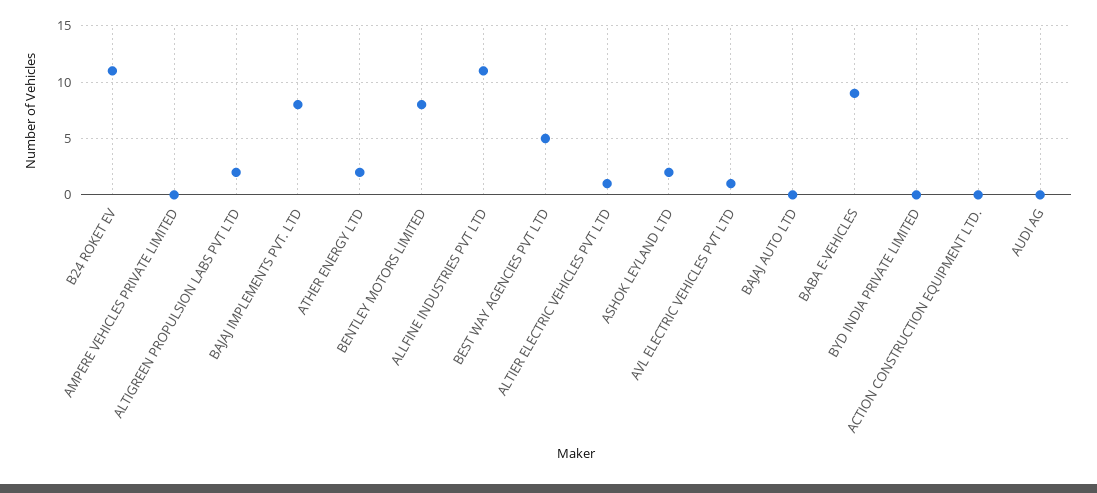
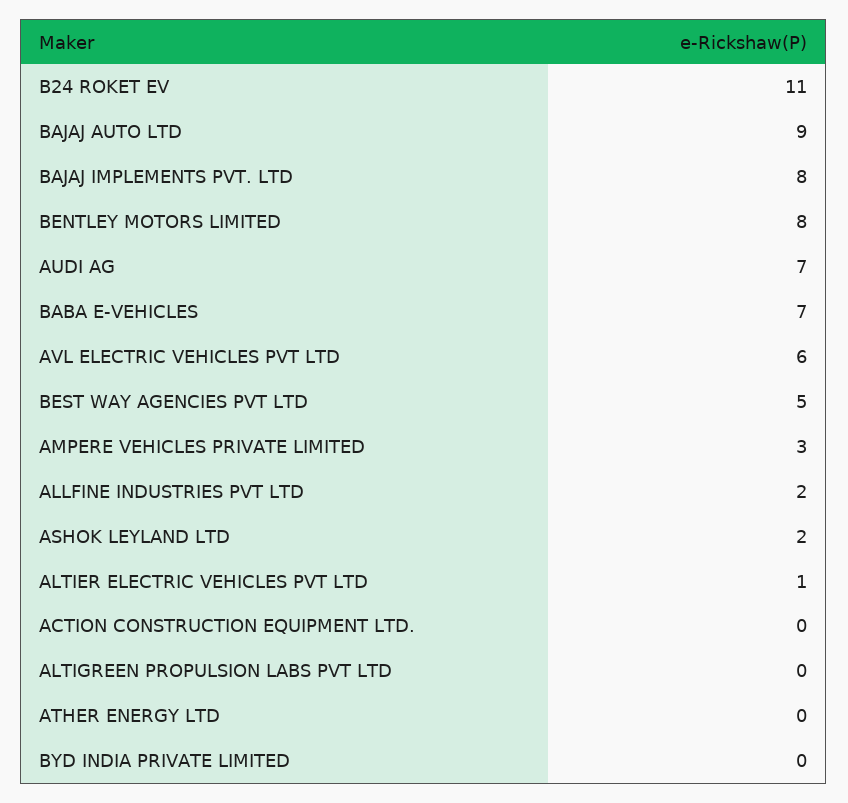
AMPERE VEHICLES PRIVATE LIMITED: 0 -> 3
ALTIGREEN PROPULSION LABS PVT LTD: 2 -> 0
ATHER ENERGY LTD: 2 -> 0
ALLFINE INDUSTRIES PVT LTD: 11 -> 2
AVL ELECTRIC VEHICLES PVT LTD: 1 -> 6
BAJAJ AUTO LTD: 0 -> 9
BABA E-VEHICLES: 9 -> 7
AUDI AG: 0 -> 7

